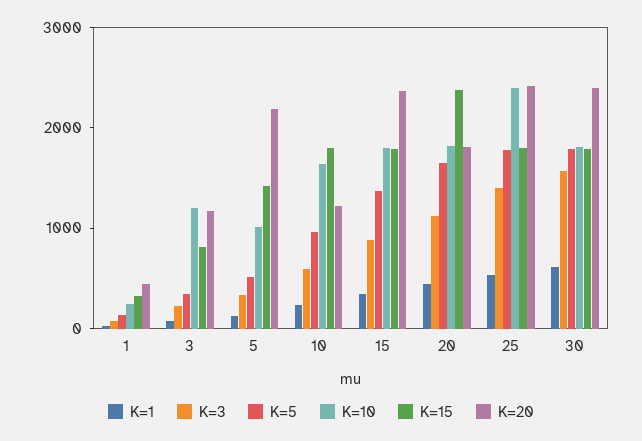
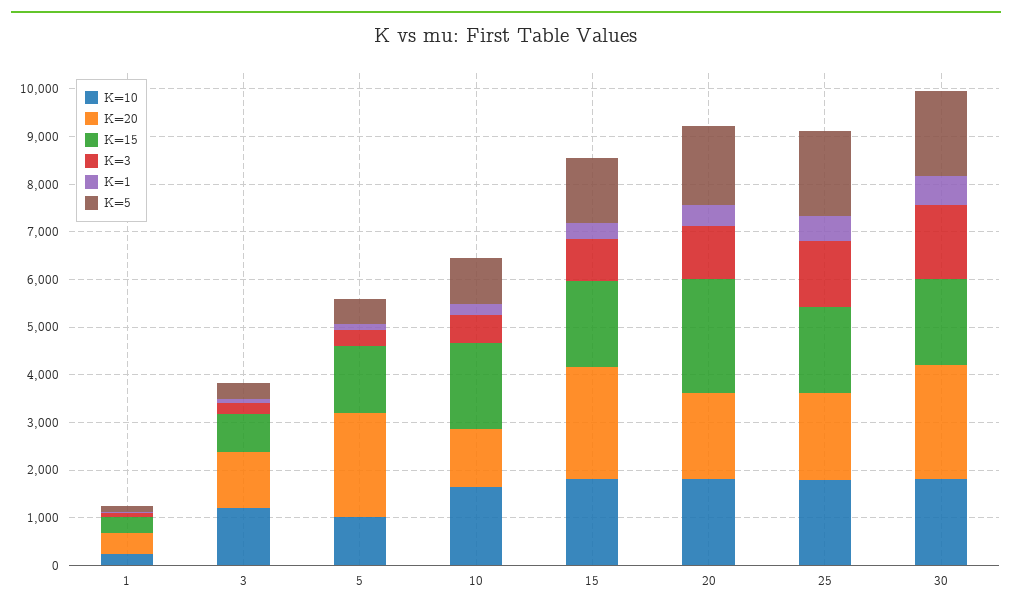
K=10, 25: 2400 -> 1800
K=20, 25: 2400 -> 1800

